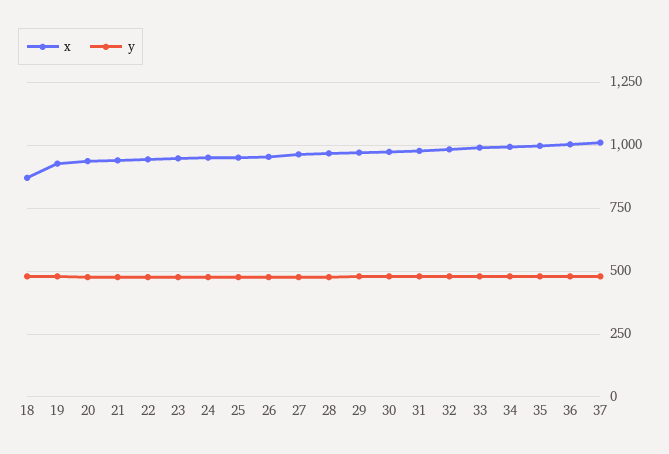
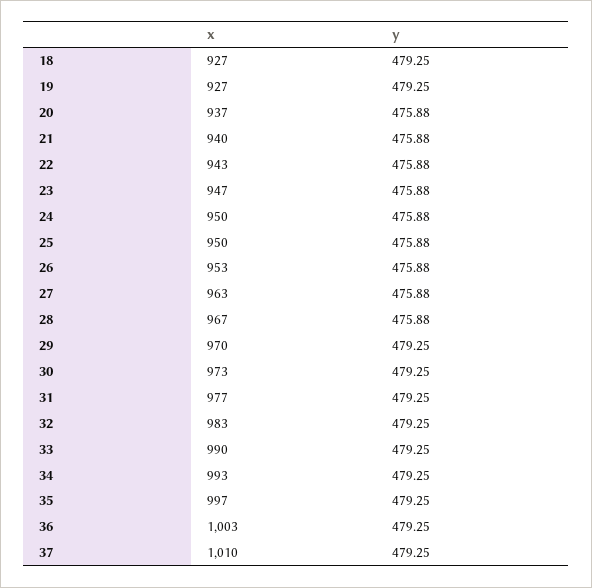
x, 18: 875 -> 927

